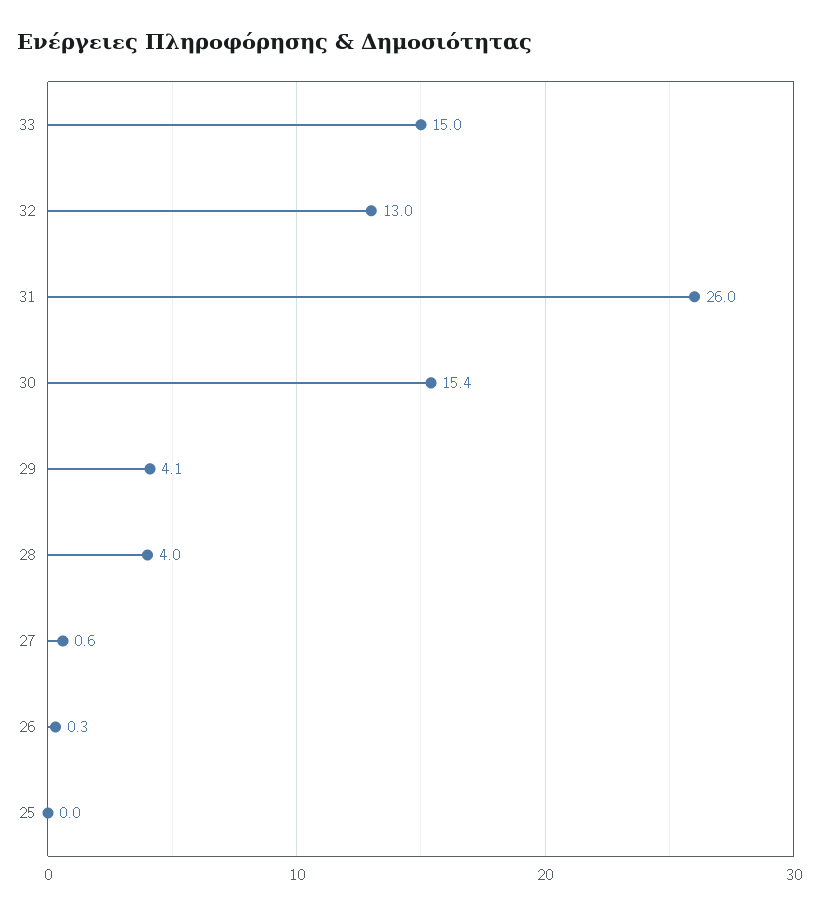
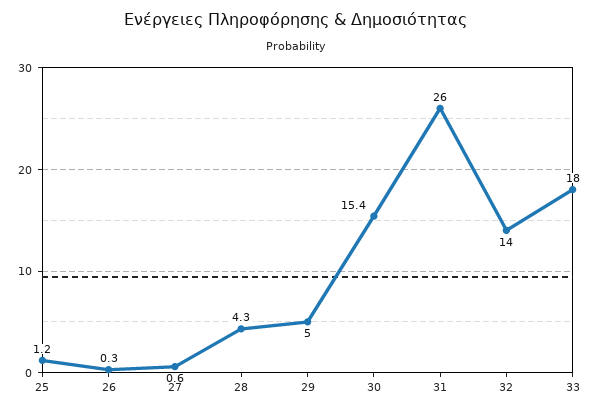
33: 15 -> 18
32: 13 -> 14
29: 4.1 -> 5
28: 4 -> 4.3
25: 0 -> 1.2

